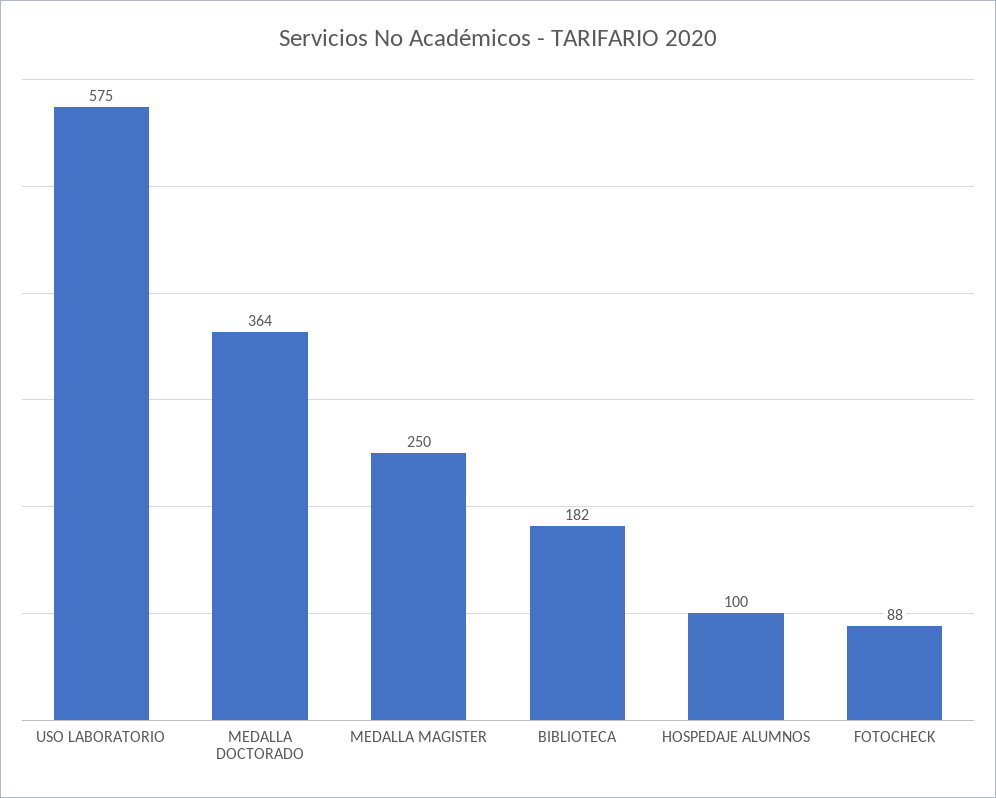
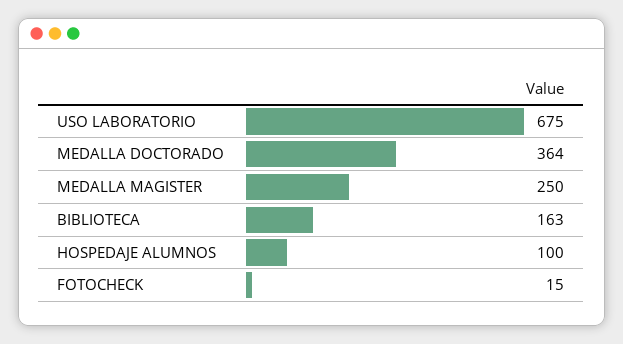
USO LABORATORIO: 575 -> 675
BIBLIOTECA: 182 -> 163
FOTOCHECK: 88 -> 15

